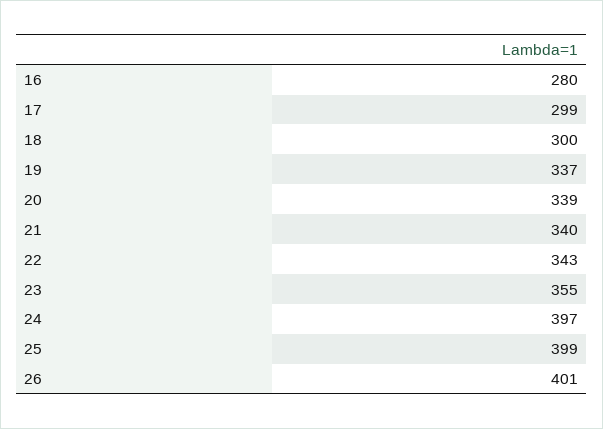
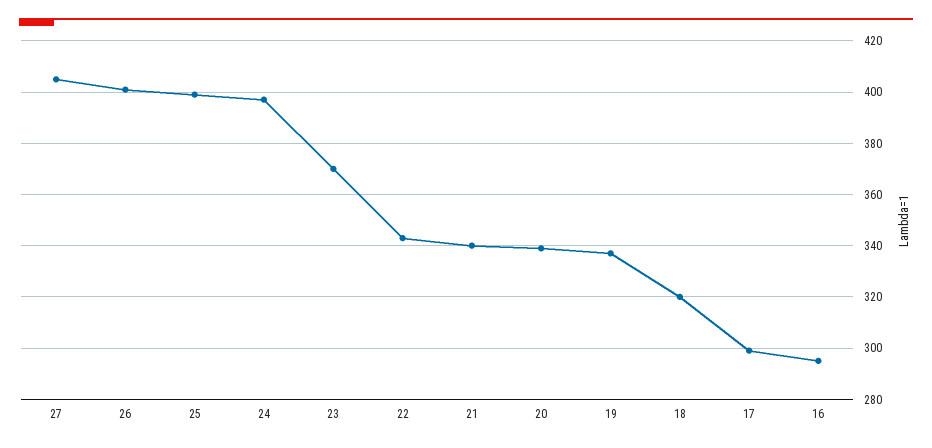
16: 280 -> 295
18: 300 -> 320
23: 355 -> 370
27: none -> 405

